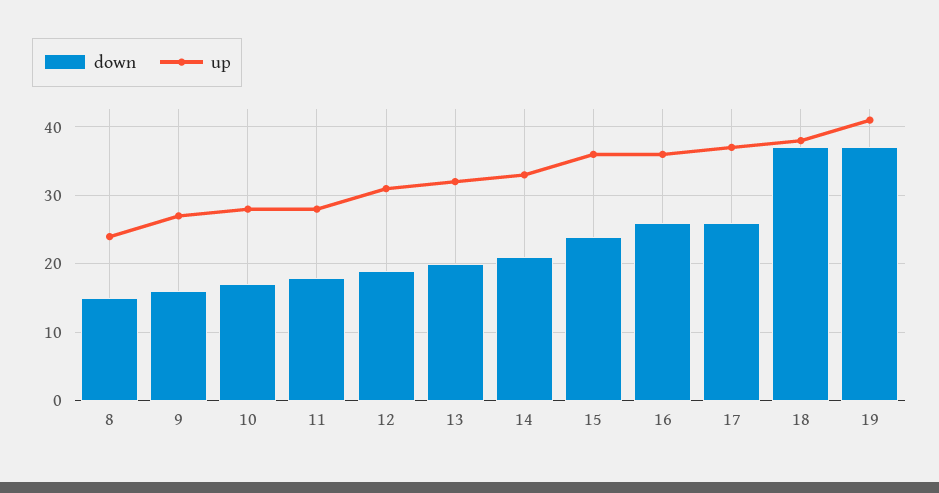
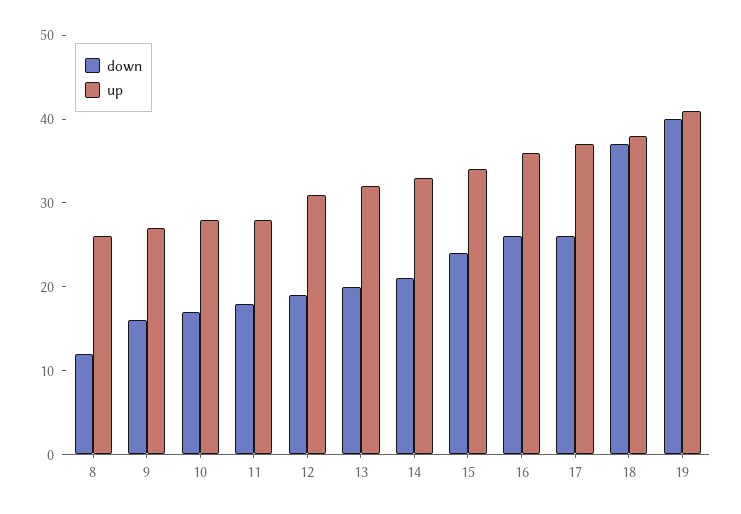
down, 8: 15 -> 12
up, 8: 24 -> 26
up, 15: 36 -> 34
down, 19: 37 -> 40

